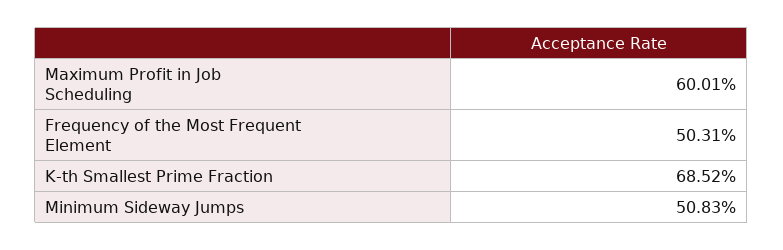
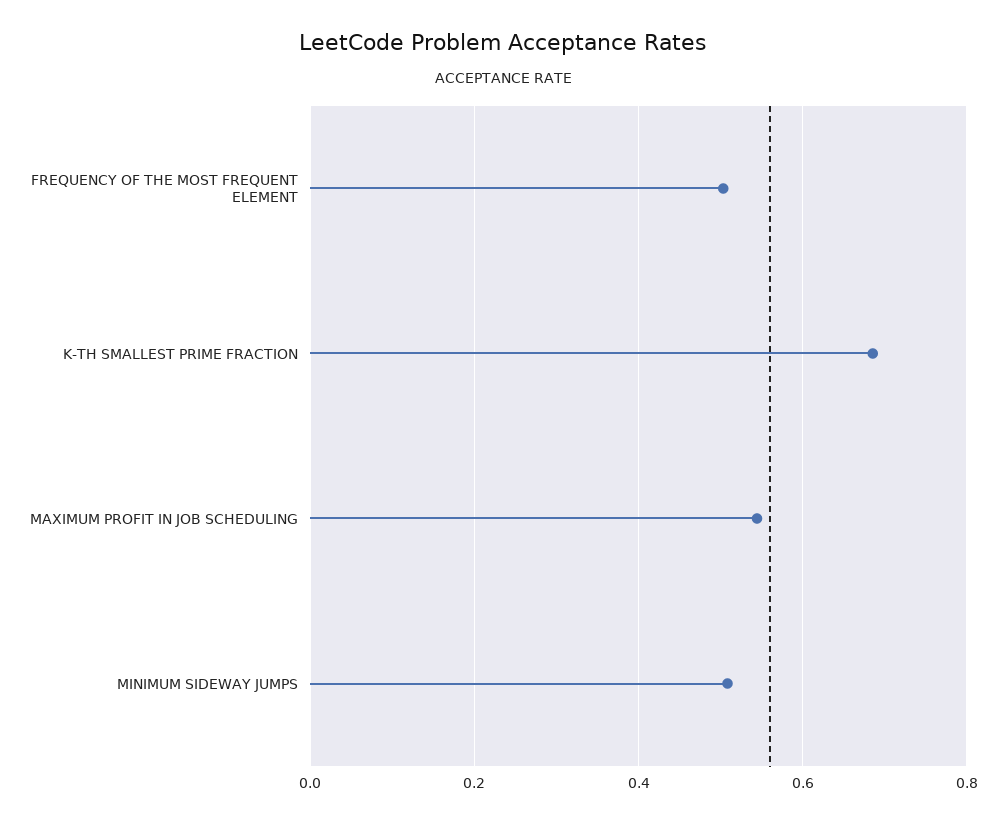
Maximum Profit in Job Scheduling: 0.6001 -> 0.54

